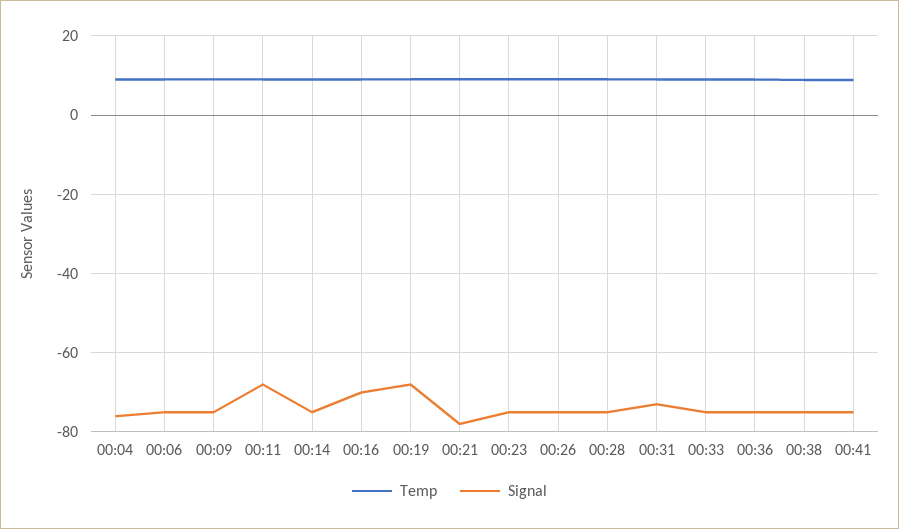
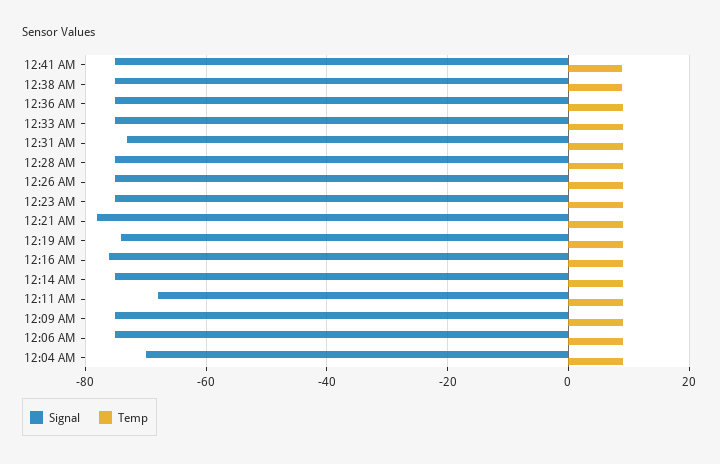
Signal, 00:04: -76 -> -70
Signal, 00:16: -70 -> -76
Signal, 00:19: -68 -> -74

